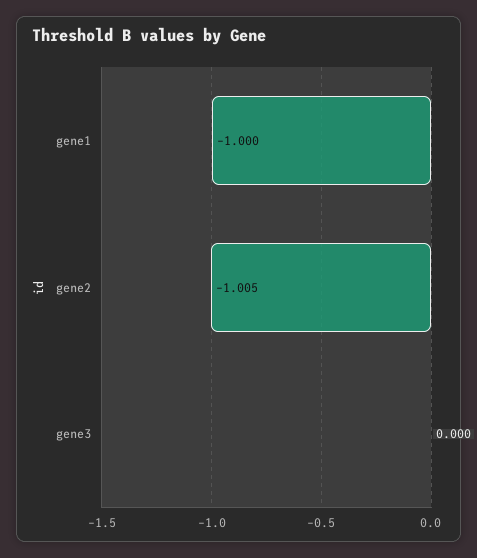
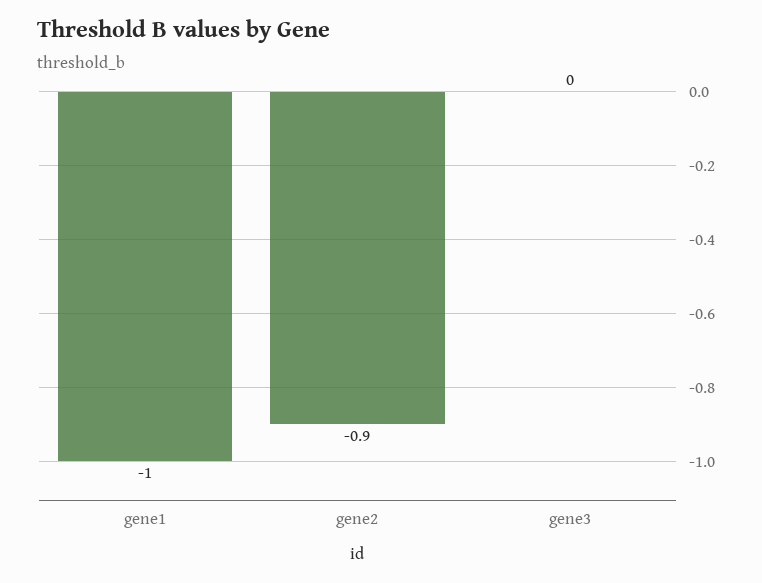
gene2: -1.005 -> -0.9

